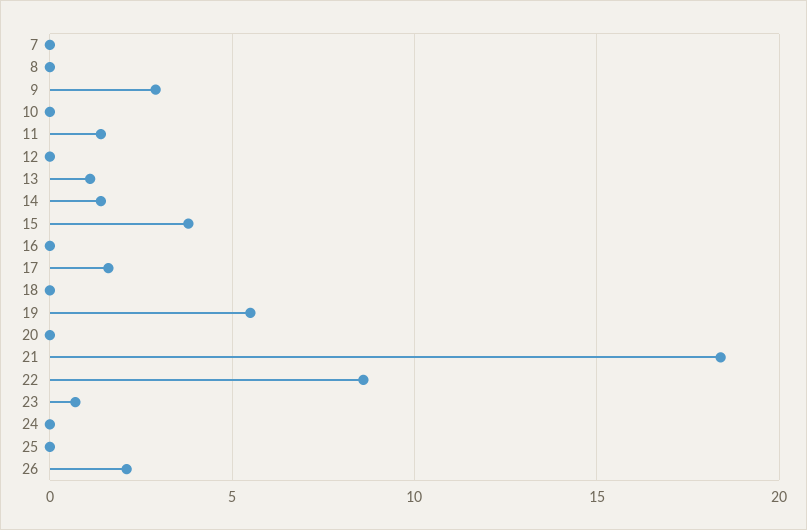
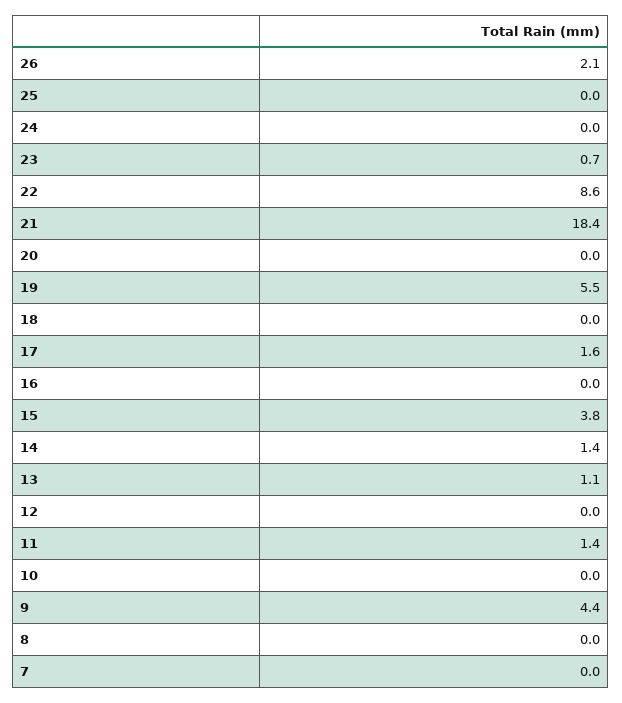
9: 3 -> 4.4

